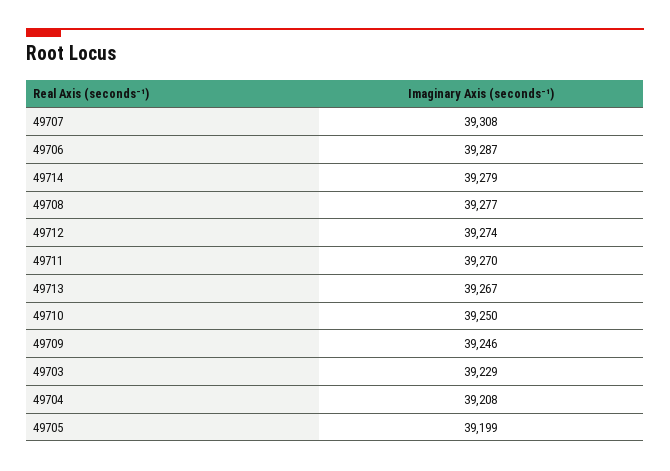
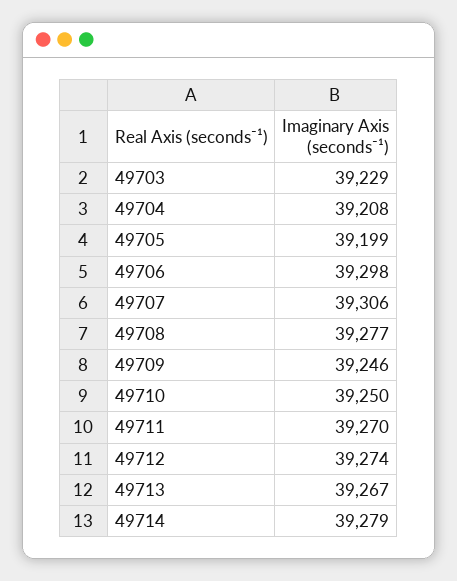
49707: 39308 -> 39306
49706: 39287 -> 39298

